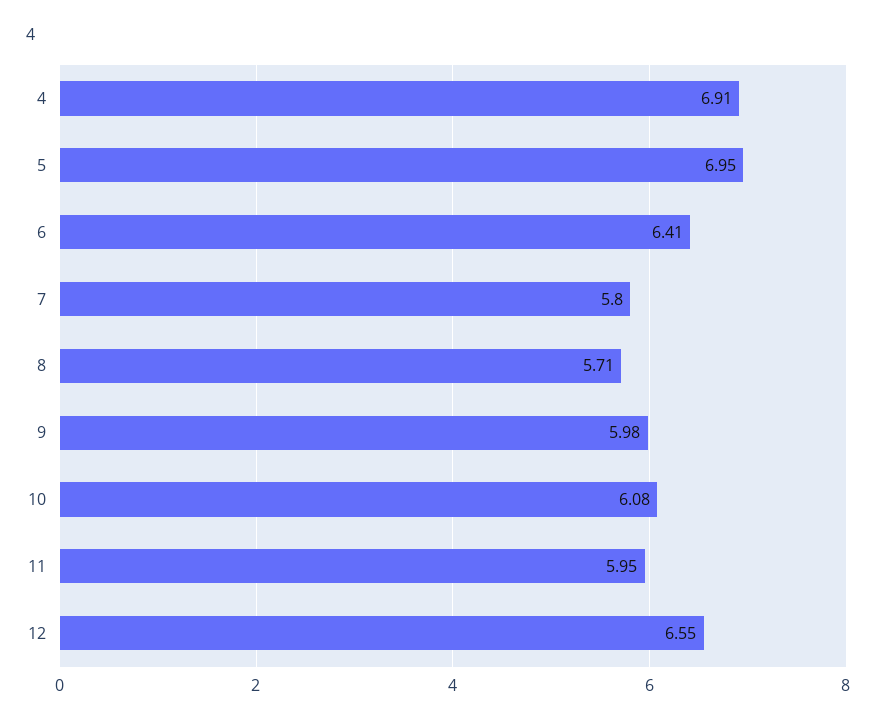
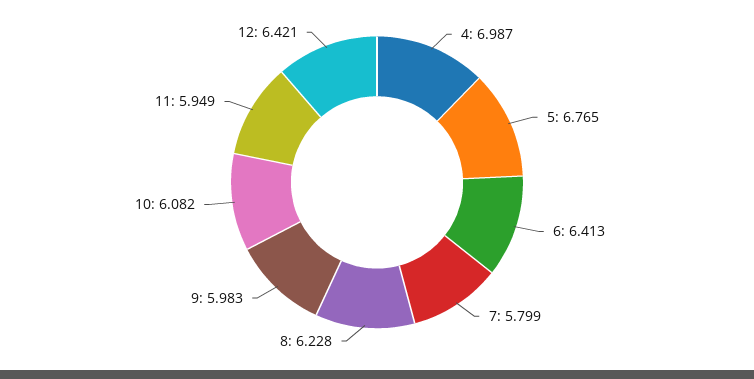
4: 6.91 -> 6.987
5: 6.95 -> 6.765
8: 5.71 -> 6.228
12: 6.55 -> 6.421

